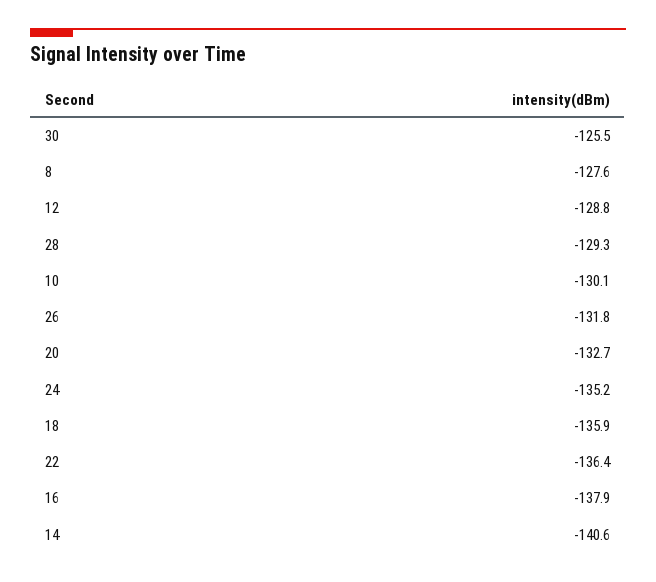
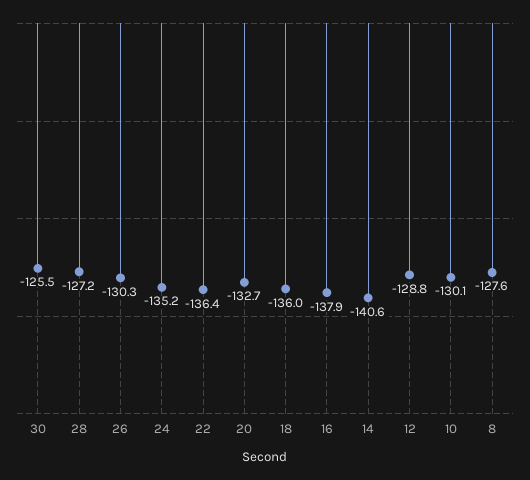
28: -129.3 -> -127.2
26: -131.8 -> -130.3
18: -135.9 -> -136

